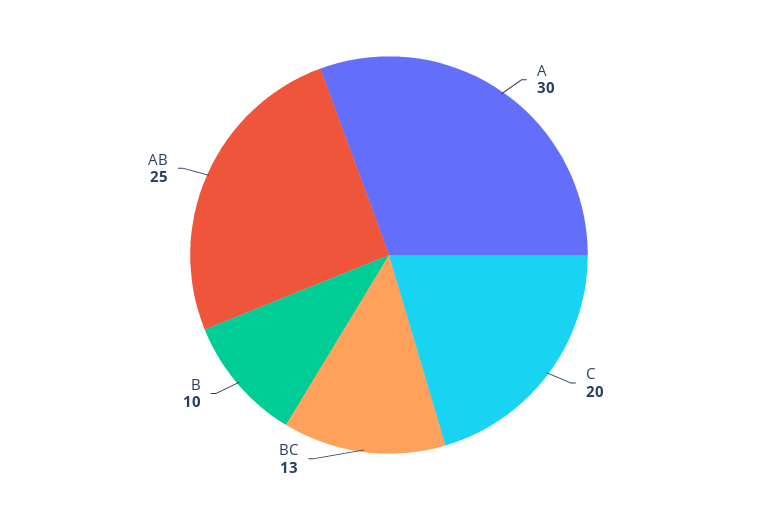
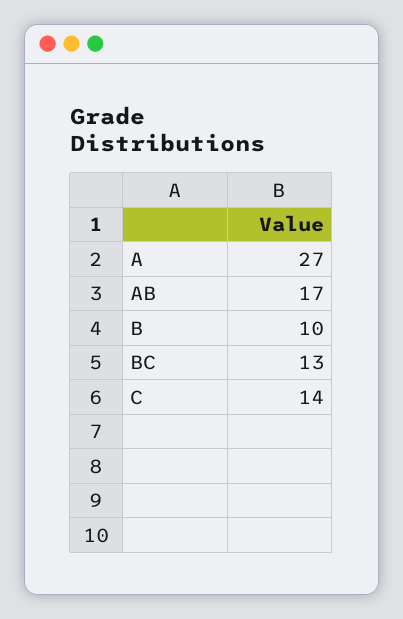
A: 30 -> 27
C: 20 -> 14
AB: 25 -> 17

